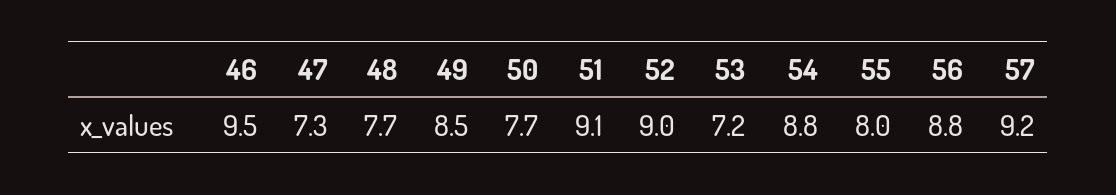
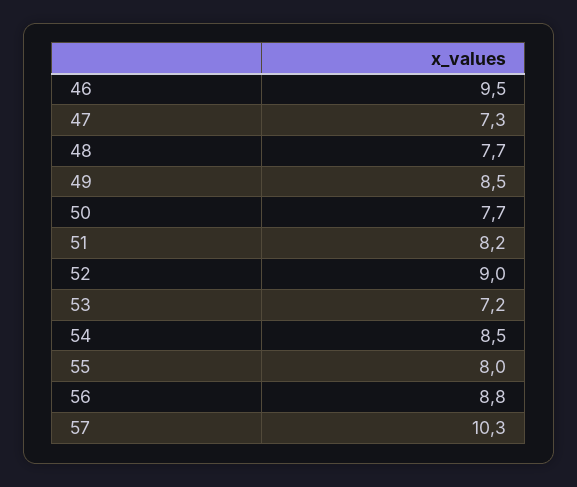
51: 9.1 -> 8.2
54: 8.8 -> 8.5
57: 9.2 -> 10.3

